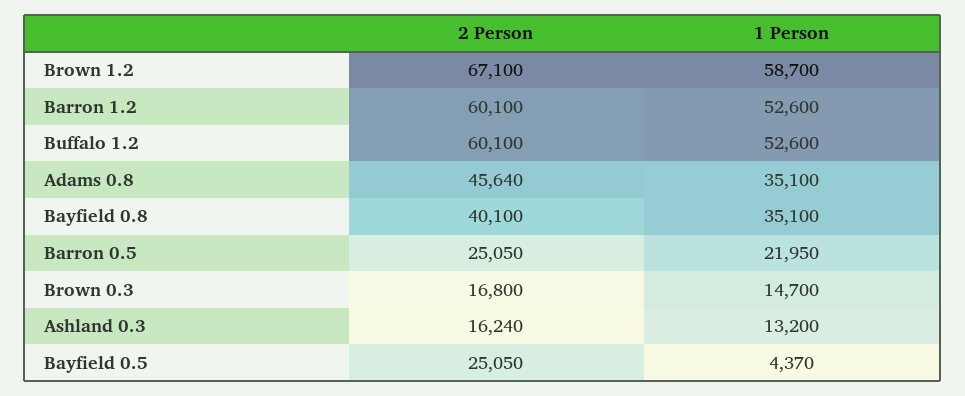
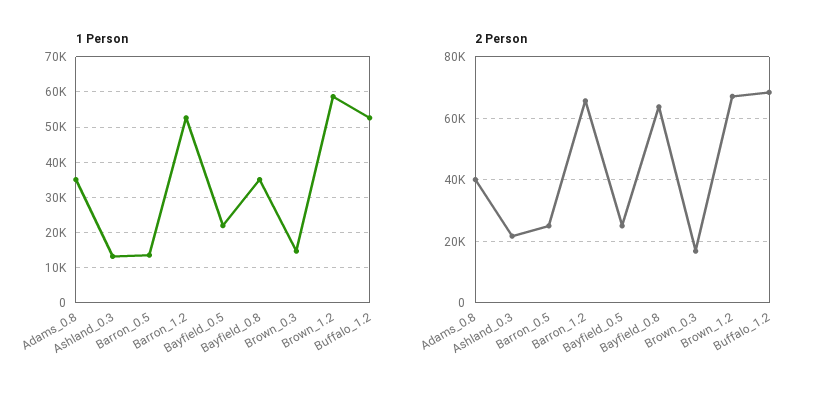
2 Person, Barron 1.2: 60100 -> 66000
2 Person, Buffalo 1.2: 60100 -> 68000
2 Person, Adams 0.8: 45640 -> 40000
2 Person, Bayfield 0.8: 40100 -> 64000
1 Person, Barron 0.5: 21950 -> 14000
2 Person, Ashland 0.3: 16240 -> 22000
1 Person, Bayfield 0.5: 4370 -> 22000

